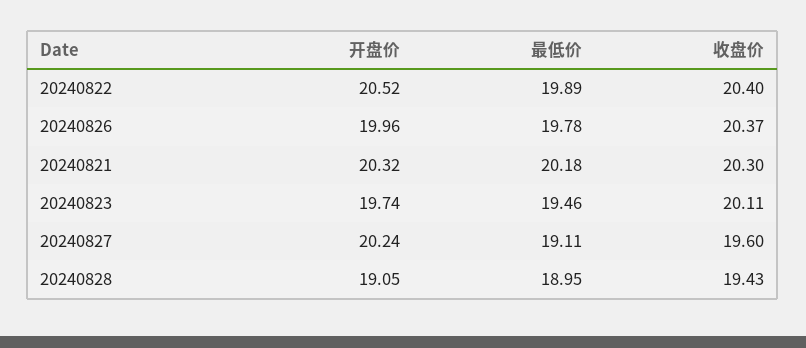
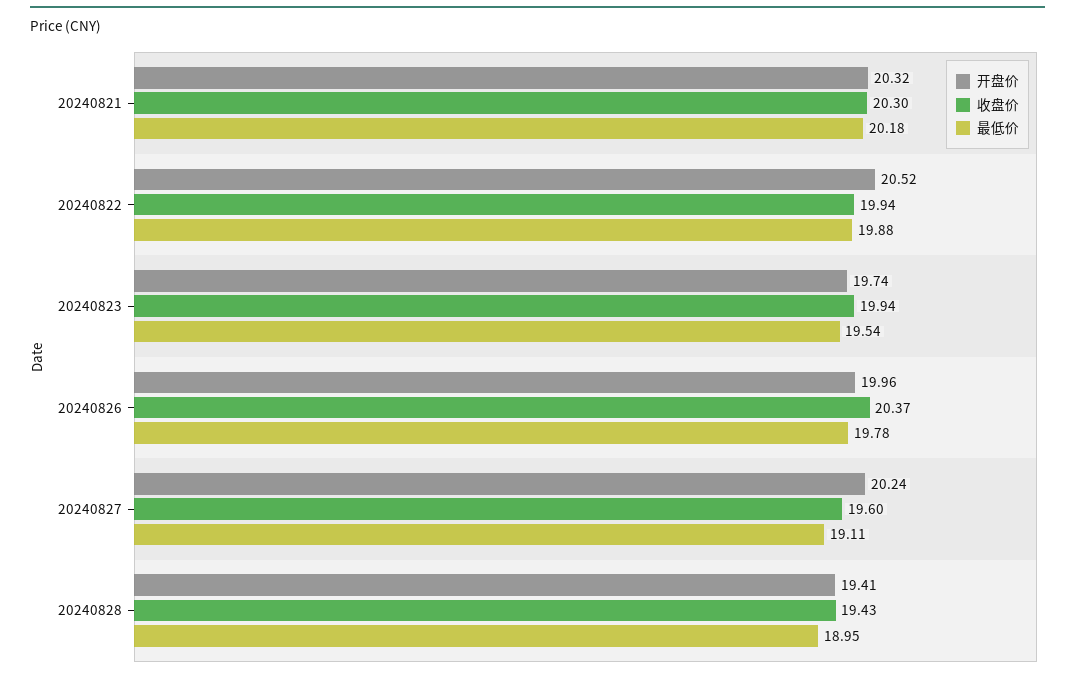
最低价, 20240822: 19.89 -> 19.88
收盘价, 20240822: 20.4 -> 19.94
最低价, 20240823: 19.46 -> 19.54
收盘价, 20240823: 20.11 -> 19.94
开盘价, 20240828: 19.05 -> 19.41

